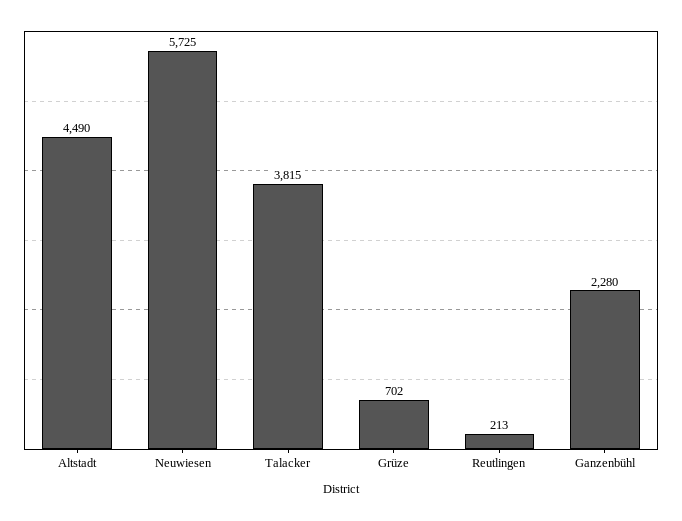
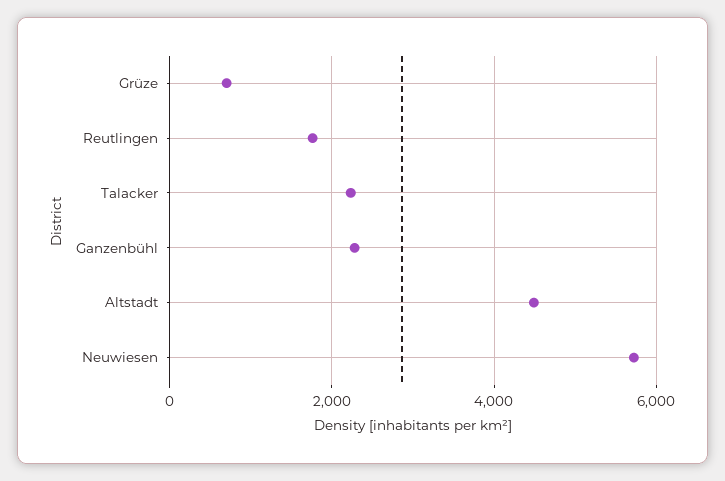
Talacker: 3815 -> 2200
Reutlingen: 213 -> 1800

